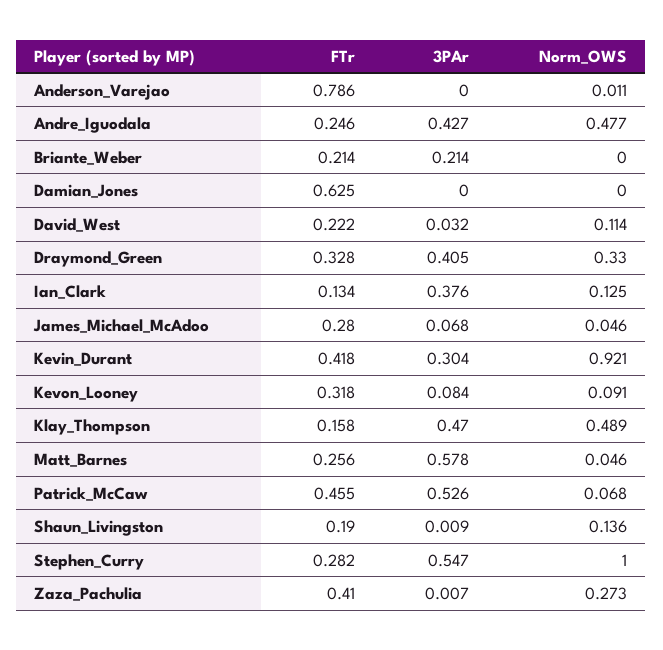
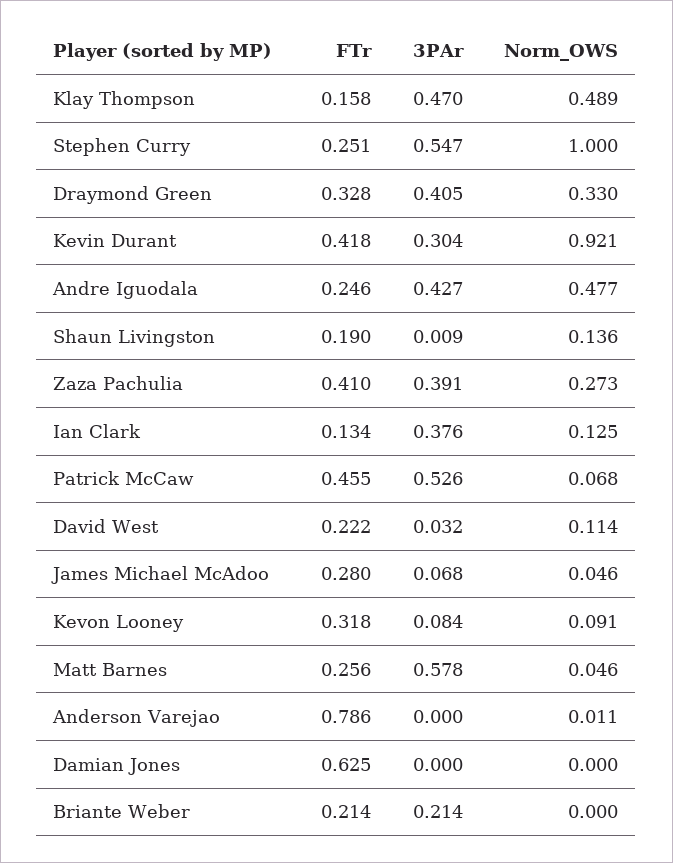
FTr, Stephen_Curry: 0.282 -> 0.251
3PAr, Zaza_Pachulia: 0.007 -> 0.391

